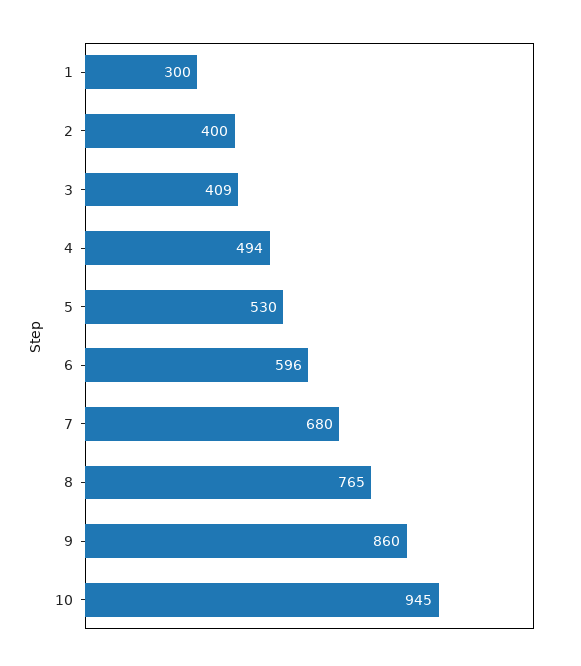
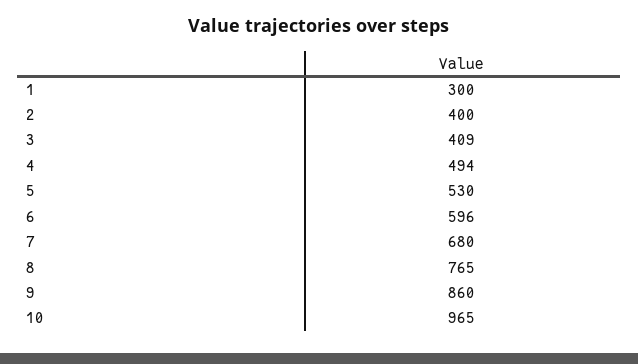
10: 945 -> 965

